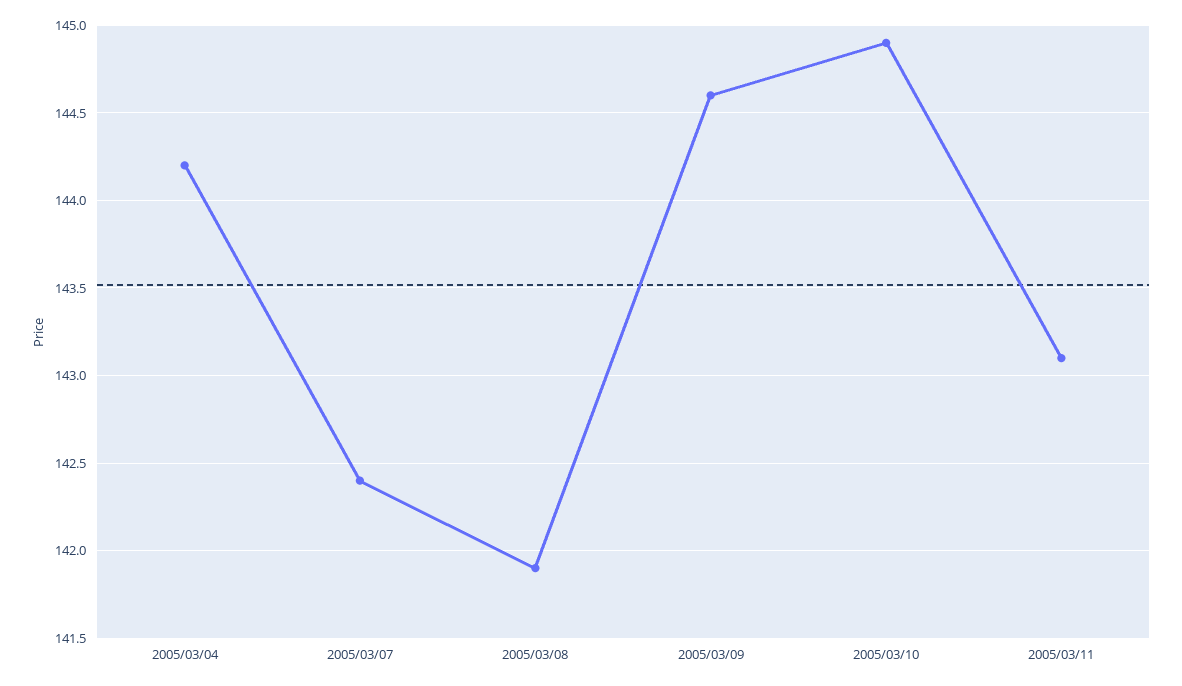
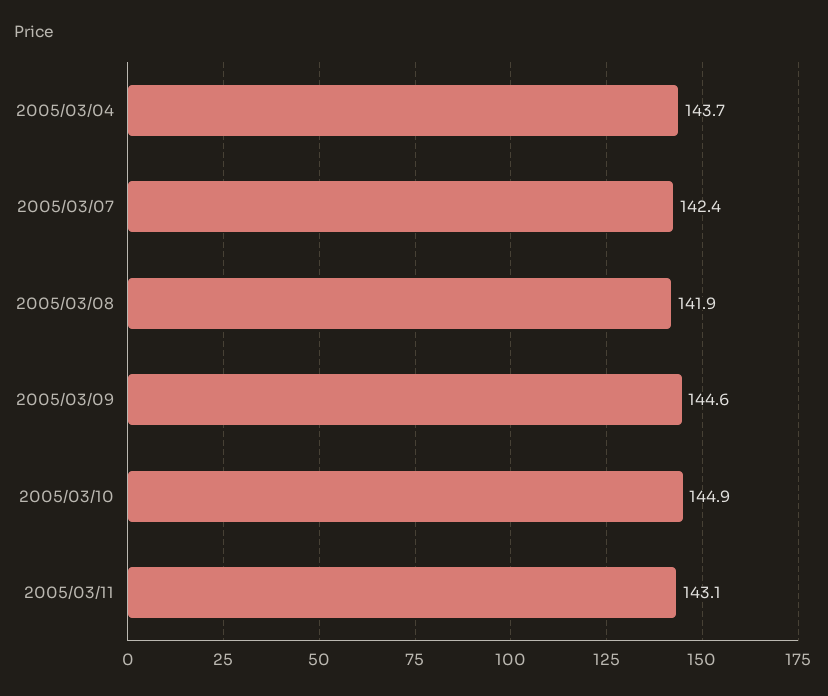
2005/03/04: 144.2 -> 143.7

